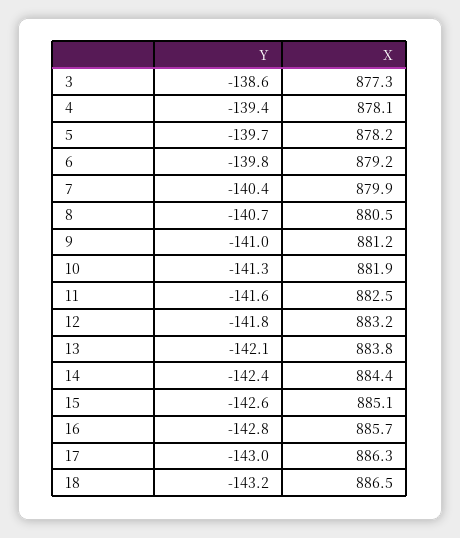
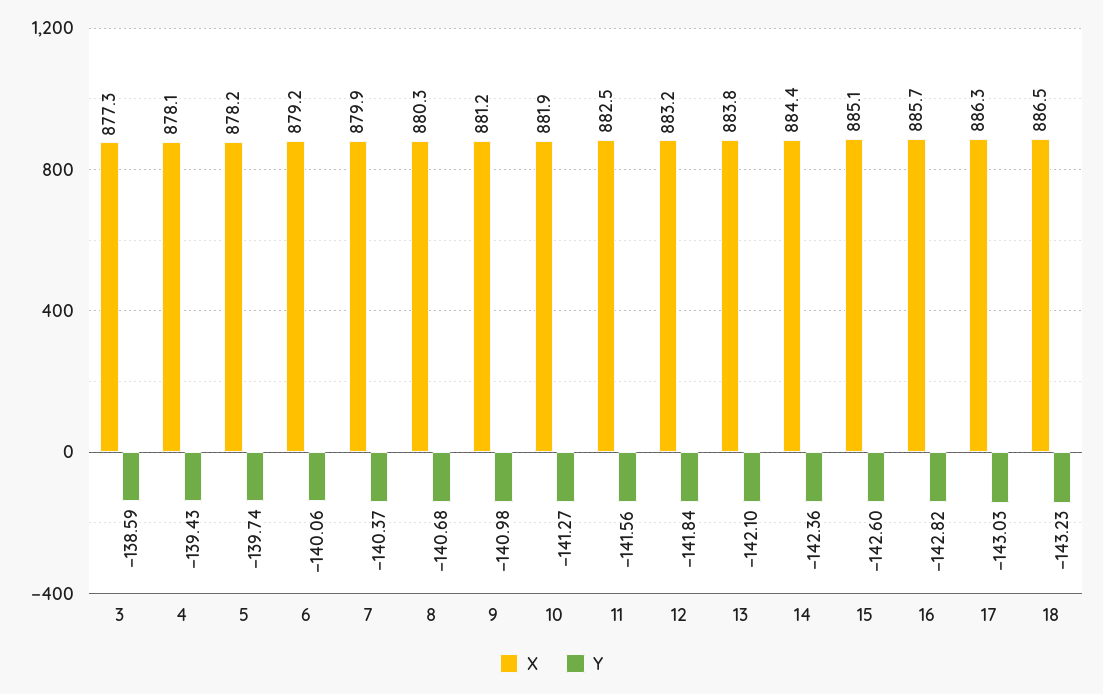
Y, 6: -139.8 -> -140.06
X, 8: 880.5 -> 880.3

